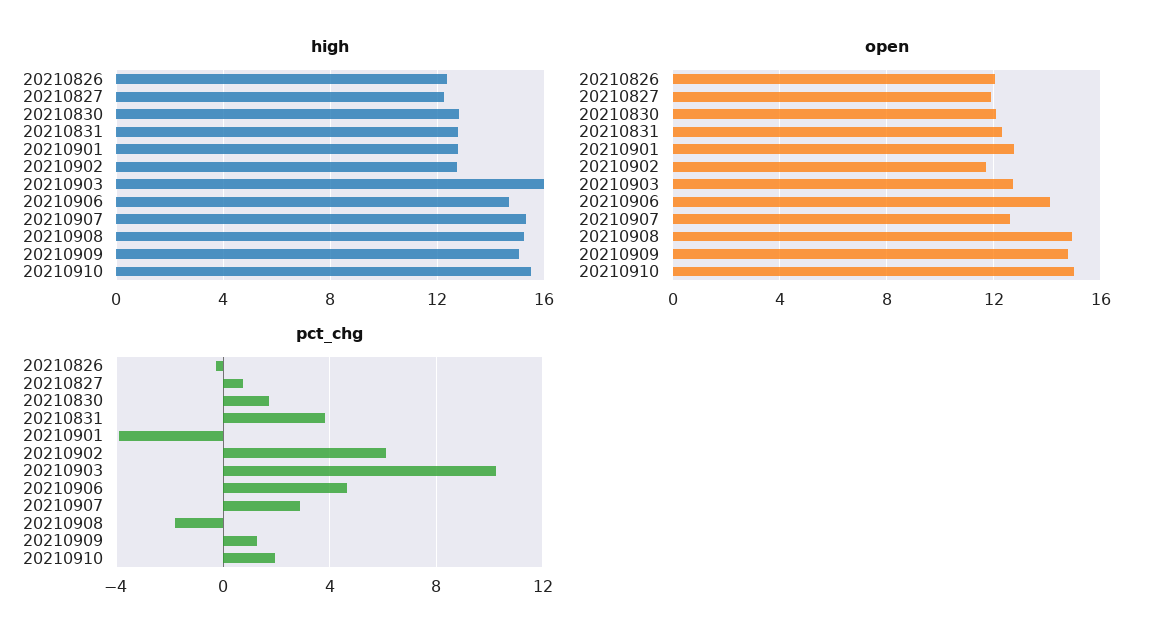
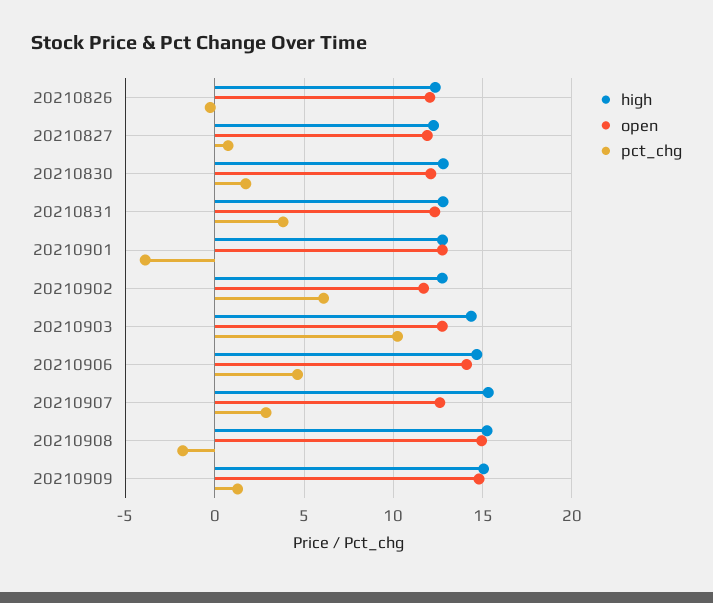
high, 20210903: 16 -> 14.5
high, 20210910: 15.5 -> none
open, 20210910: 15 -> none
pct_chg, 20210910: 2 -> none

